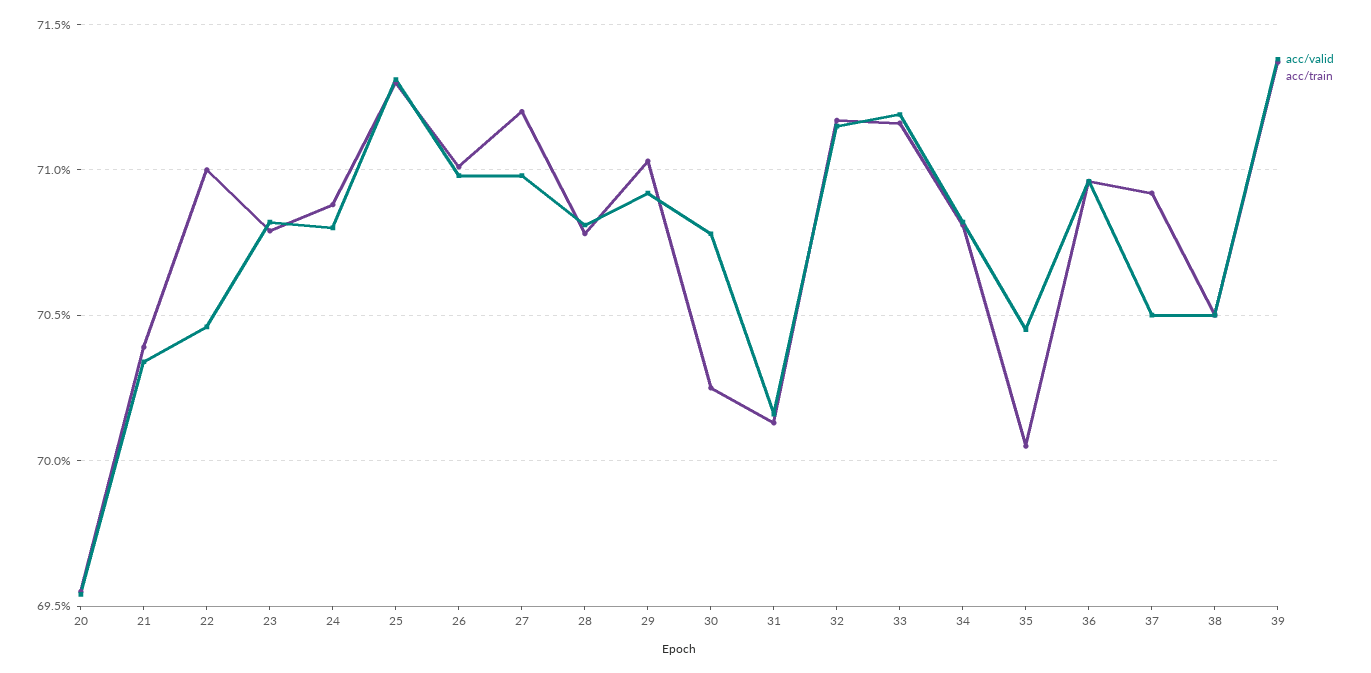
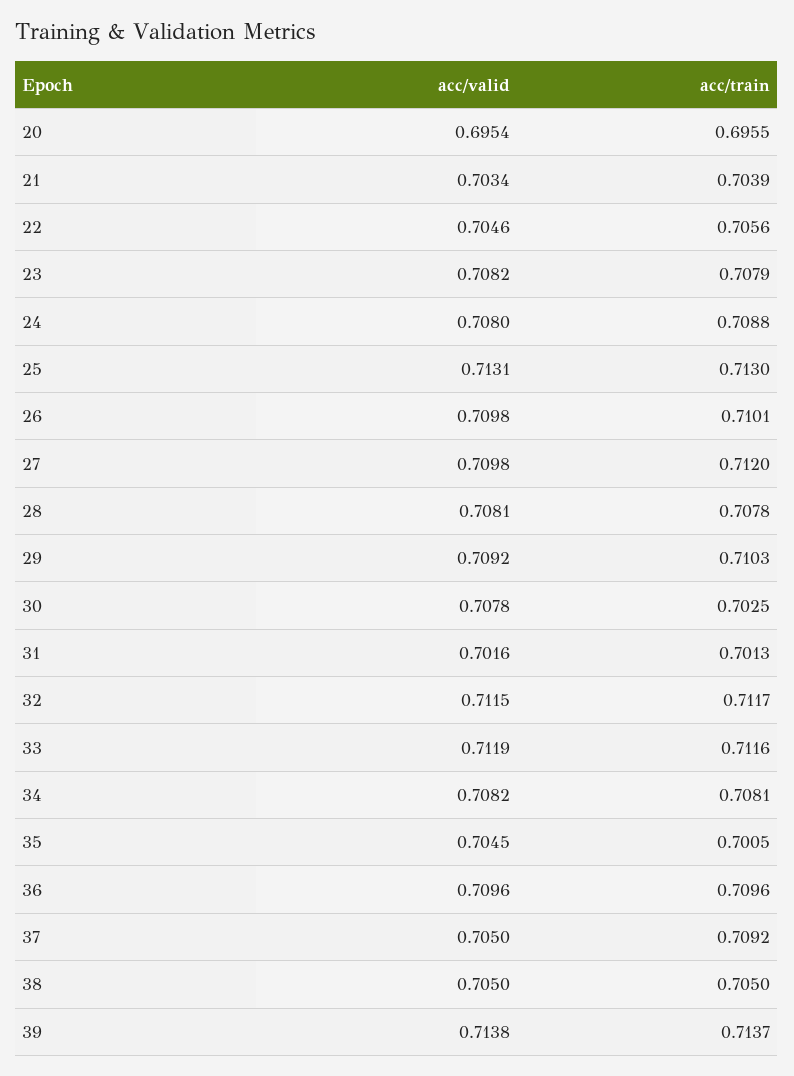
acc/train, 22: 0.71 -> 0.7056

